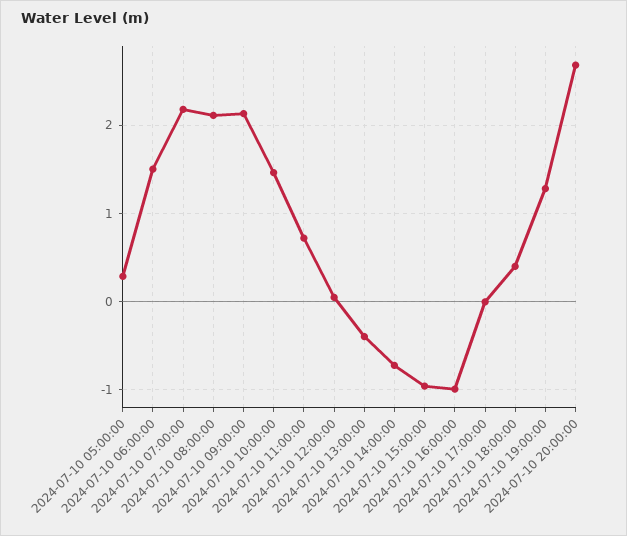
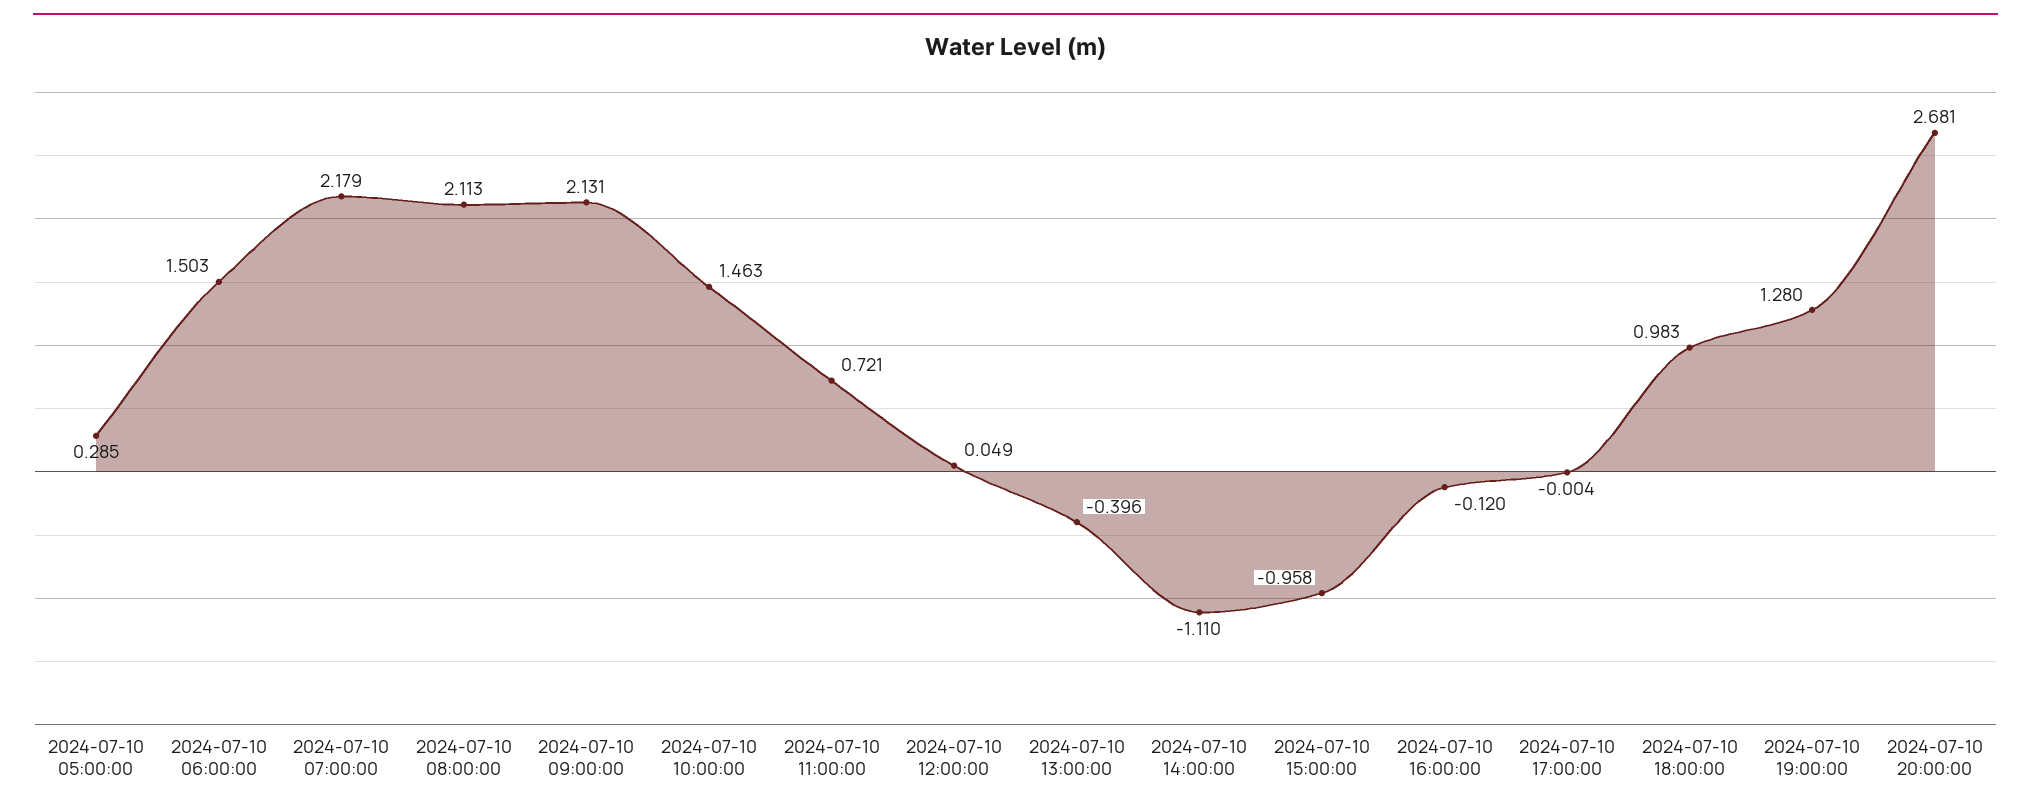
2024-07-10 14:00:00: -0.7 -> -1.11
2024-07-10 16:00:00: -1 -> -0.12
2024-07-10 18:00:00: 0.4 -> 0.983

